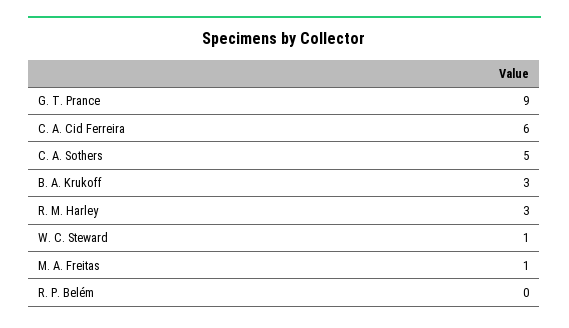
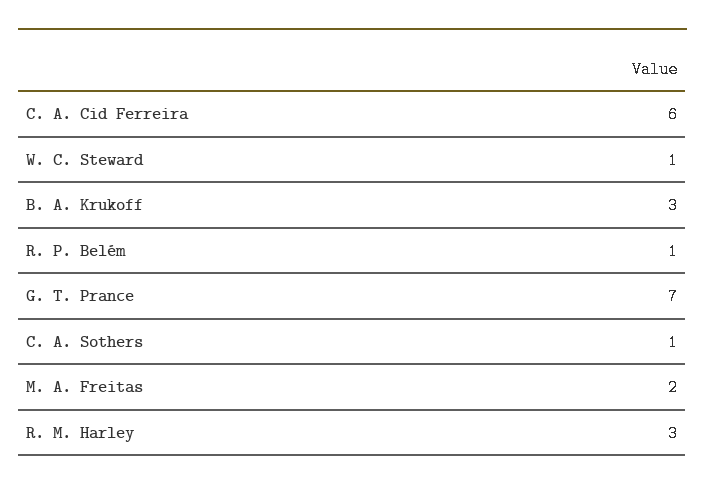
G. T. Prance: 9 -> 7
C. A. Sothers: 5 -> 1
M. A. Freitas: 1 -> 2
R. P. Belém: 0 -> 1

